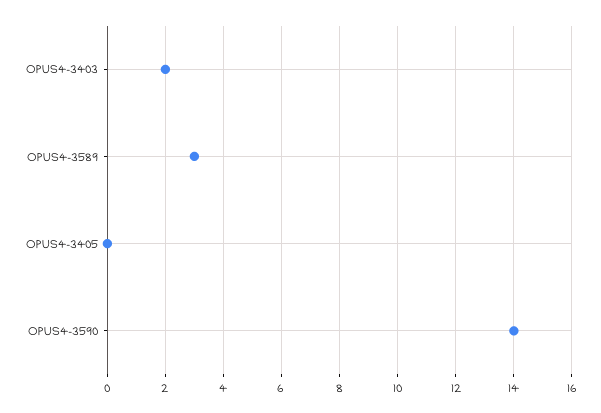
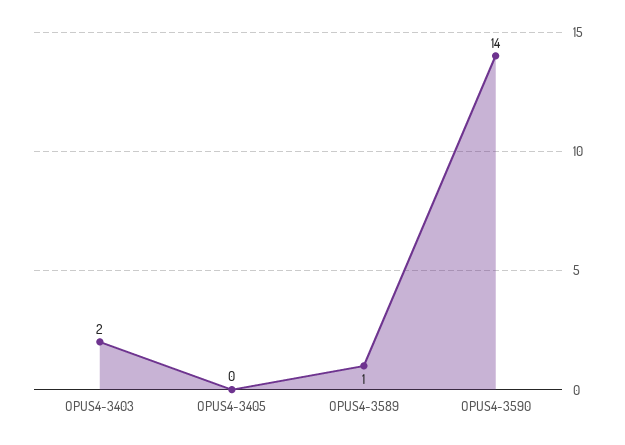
OPUS4-3589: 3 -> 1

